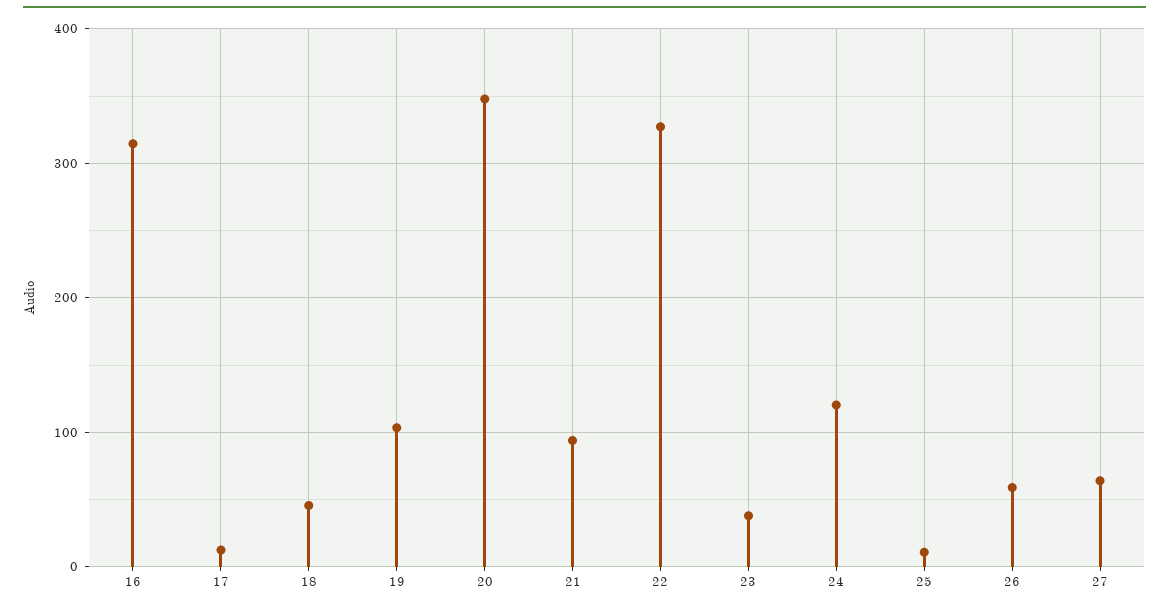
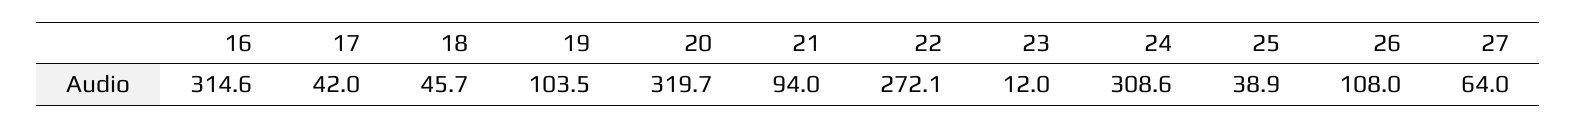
17: 10 -> 42
20: 350 -> 319.7
22: 330 -> 272.1
23: 40 -> 12
24: 120 -> 308.6
25: 10 -> 38.9
26: 60 -> 108

